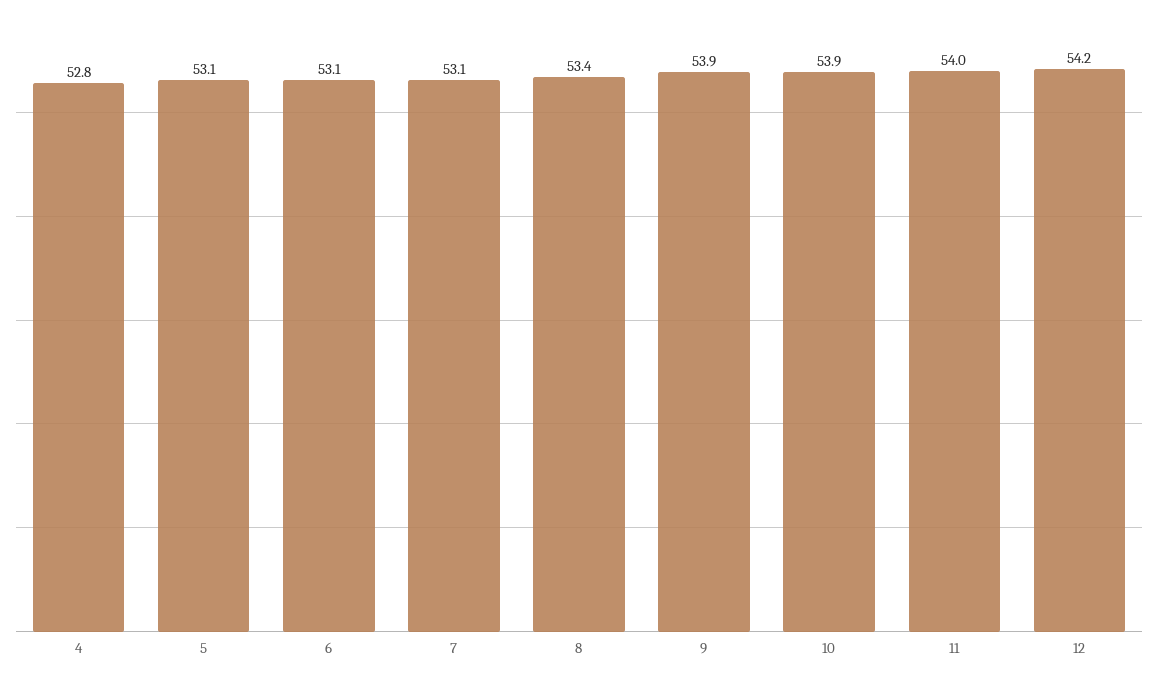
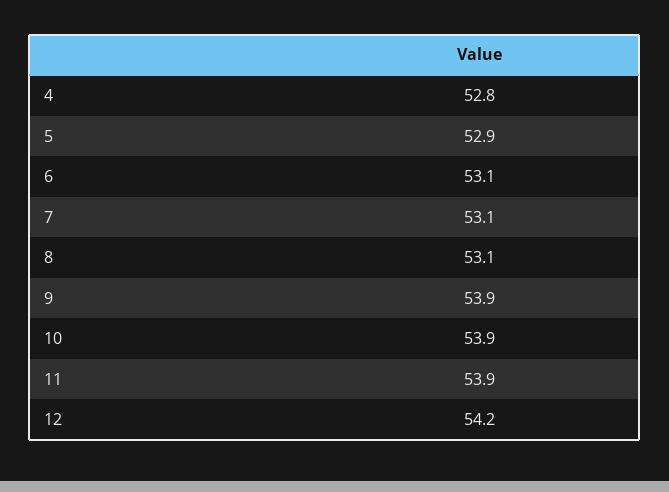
5: 53.1 -> 52.9
8: 53.4 -> 53.1
11: 54 -> 53.9

